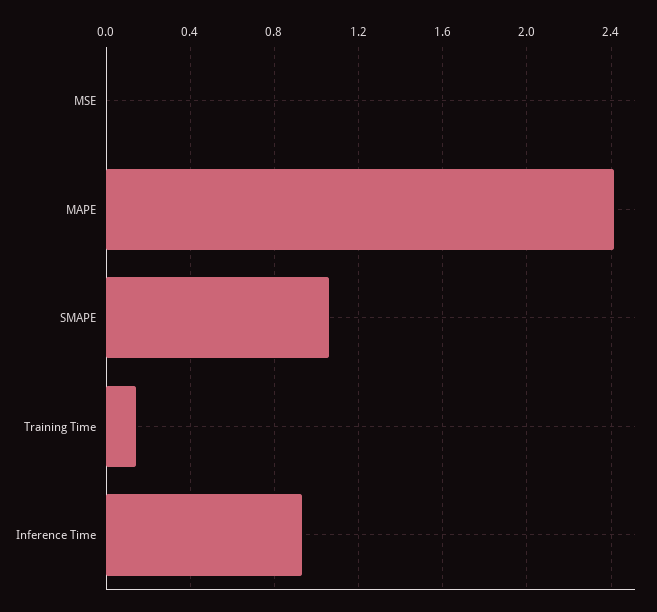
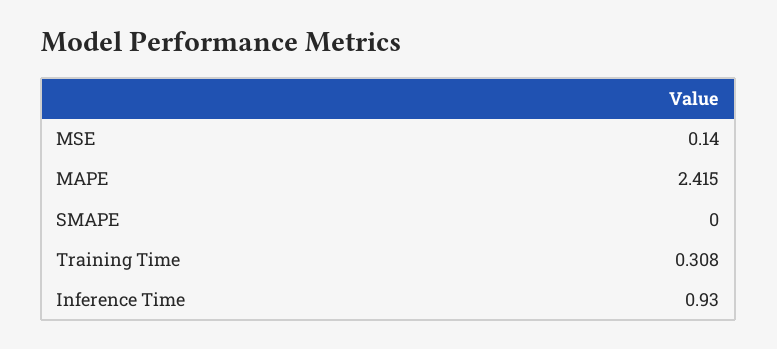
MSE: 0 -> 0.14
SMAPE: 1.05 -> 0
Training Time: 0.15 -> 0.308

